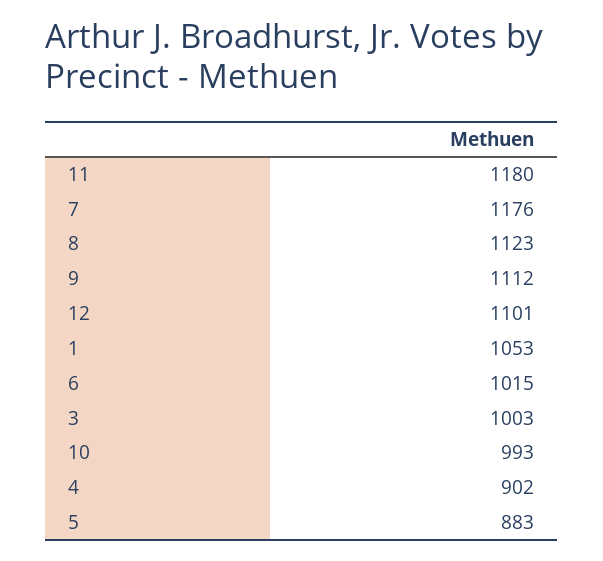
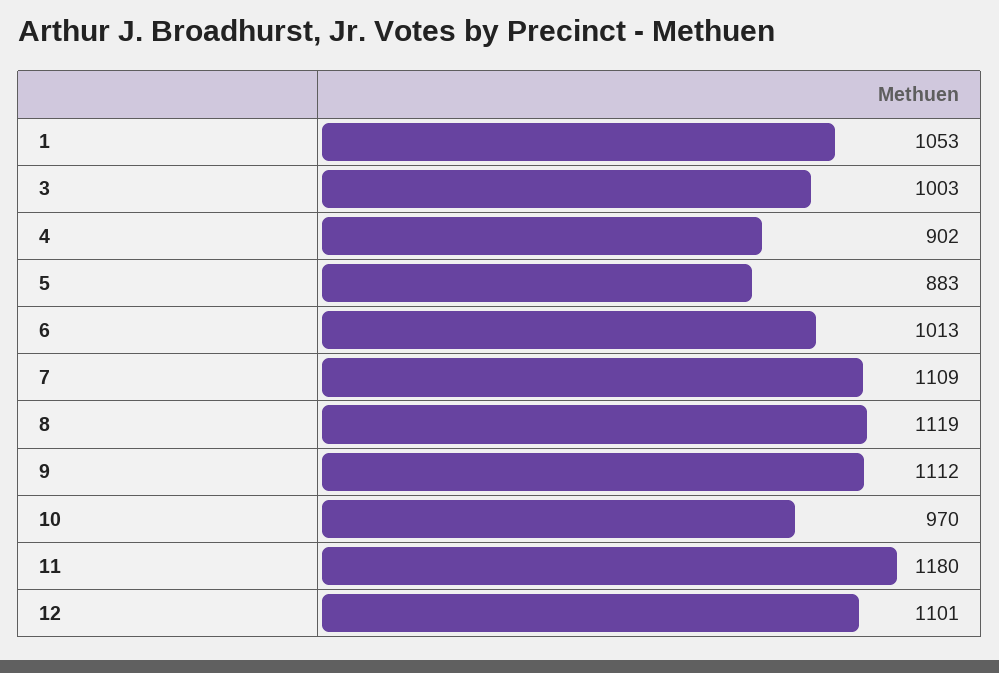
7: 1176 -> 1109
8: 1123 -> 1119
6: 1015 -> 1013
10: 993 -> 970

